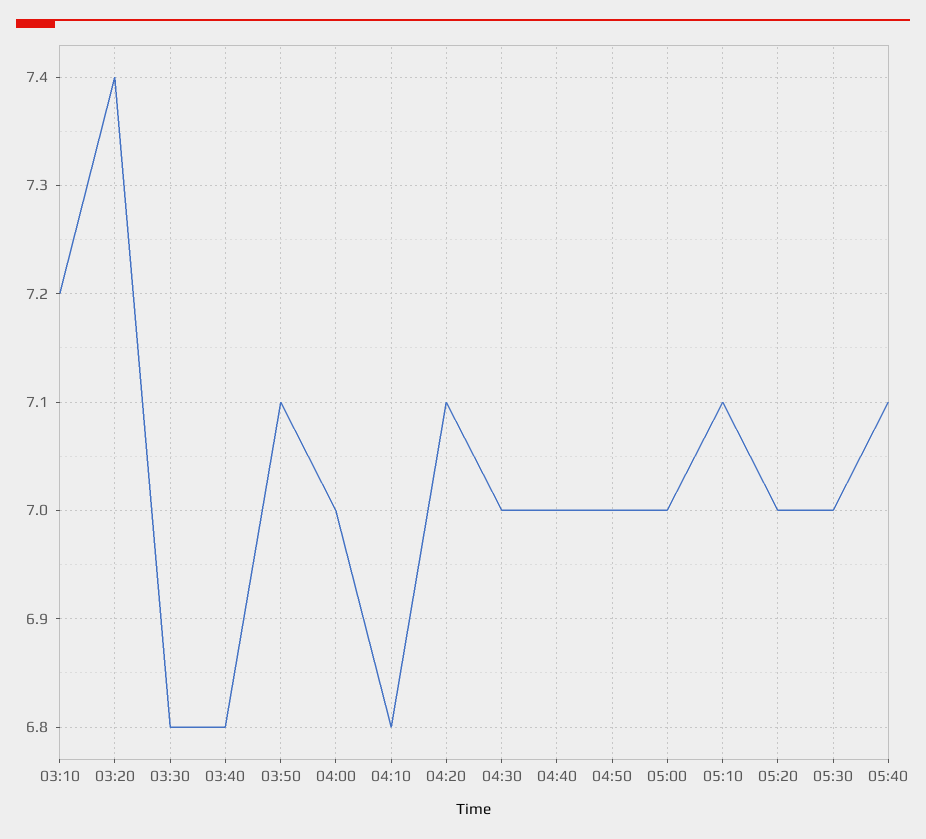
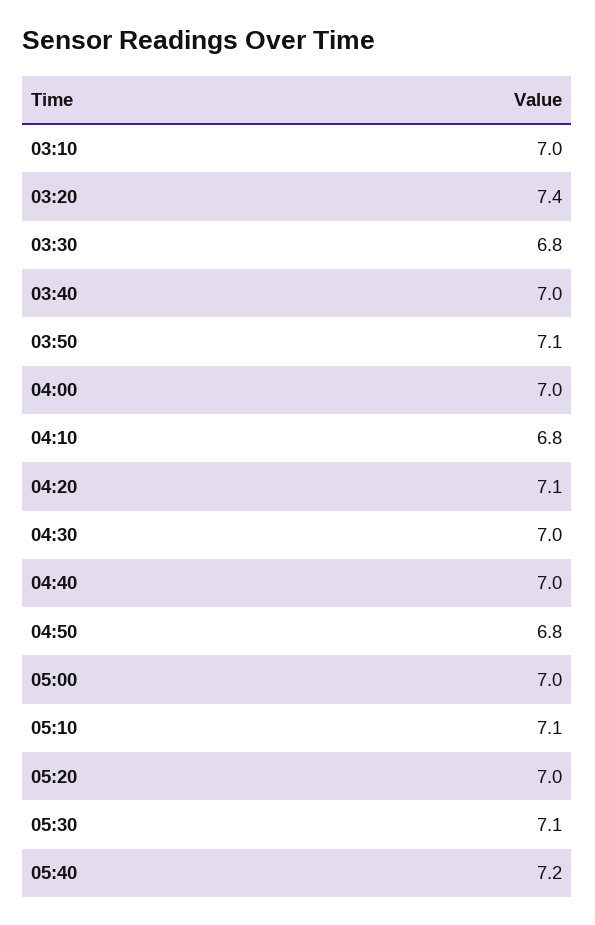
03:10: 7.2 -> 7
03:40: 6.8 -> 7
04:50: 7 -> 6.8
05:30: 7 -> 7.1
05:40: 7.1 -> 7.2

